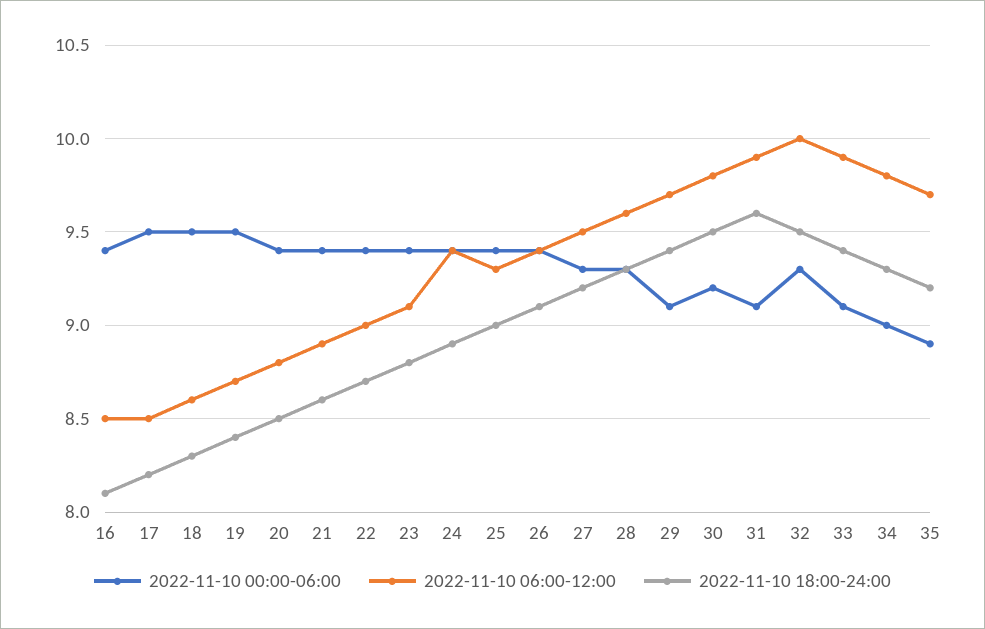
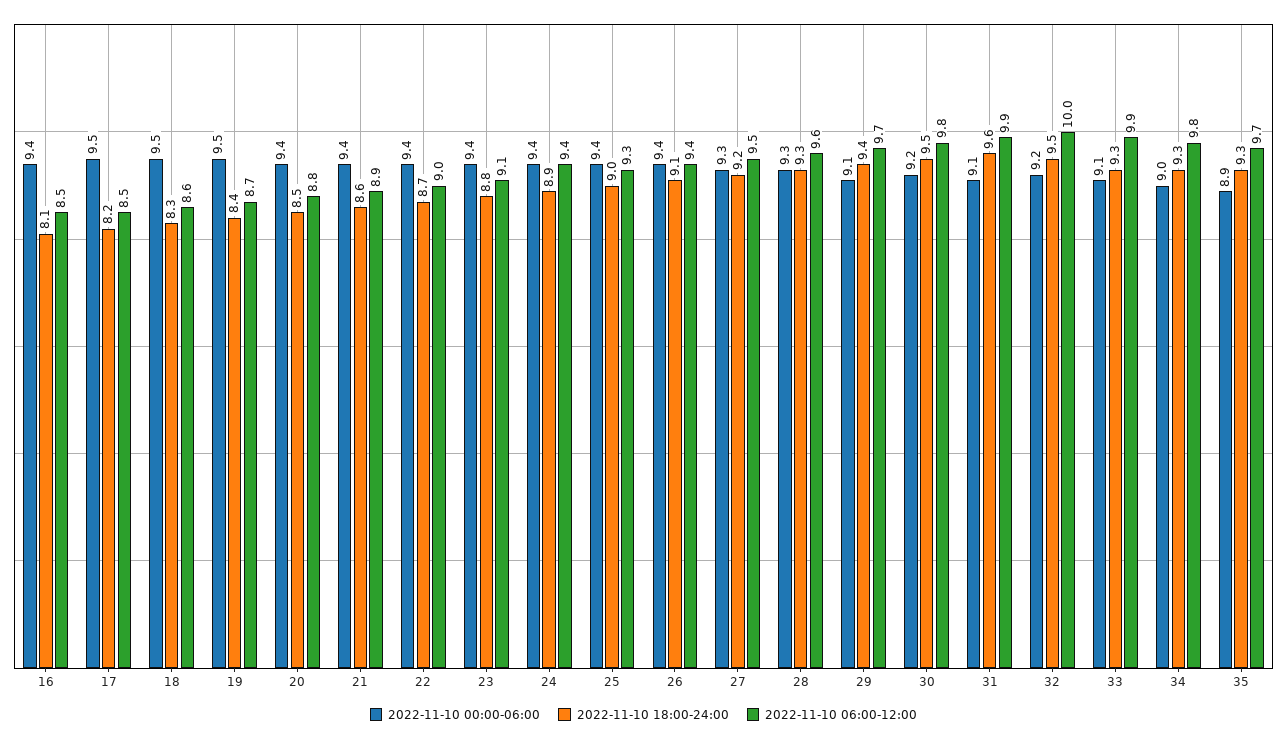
2022-11-10 00:00-06:00, 32: 9.3 -> 9.2
2022-11-10 18:00-24:00, 33: 9.4 -> 9.3
2022-11-10 18:00-24:00, 35: 9.2 -> 9.3

